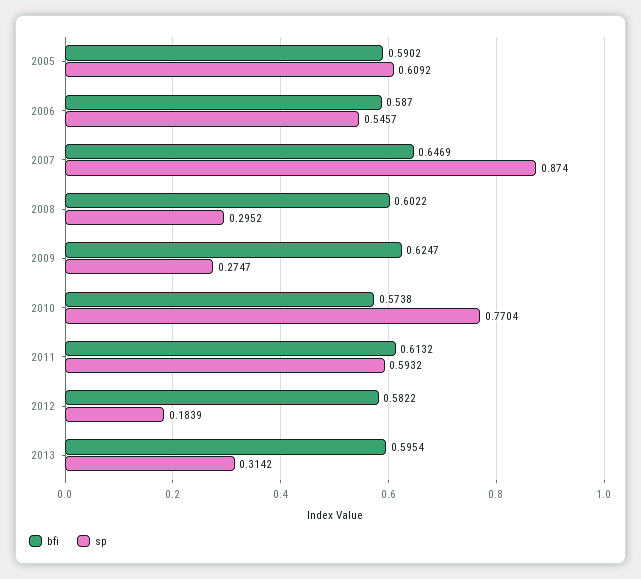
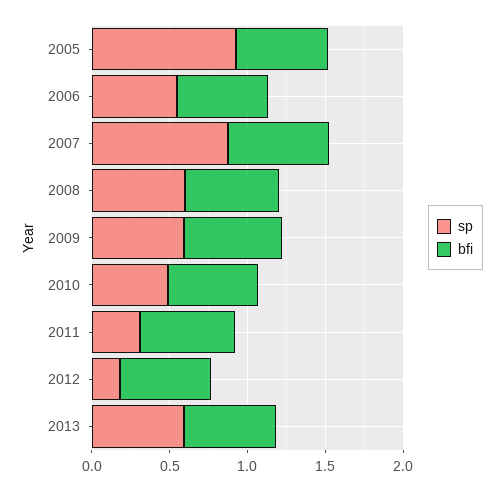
sp, 2005: 0.6092 -> 0.9
sp, 2008: 0.2952 -> 0.6
sp, 2009: 0.2747 -> 0.6
sp, 2010: 0.7704 -> 0.5
sp, 2011: 0.5932 -> 0.3
sp, 2013: 0.3142 -> 0.6

